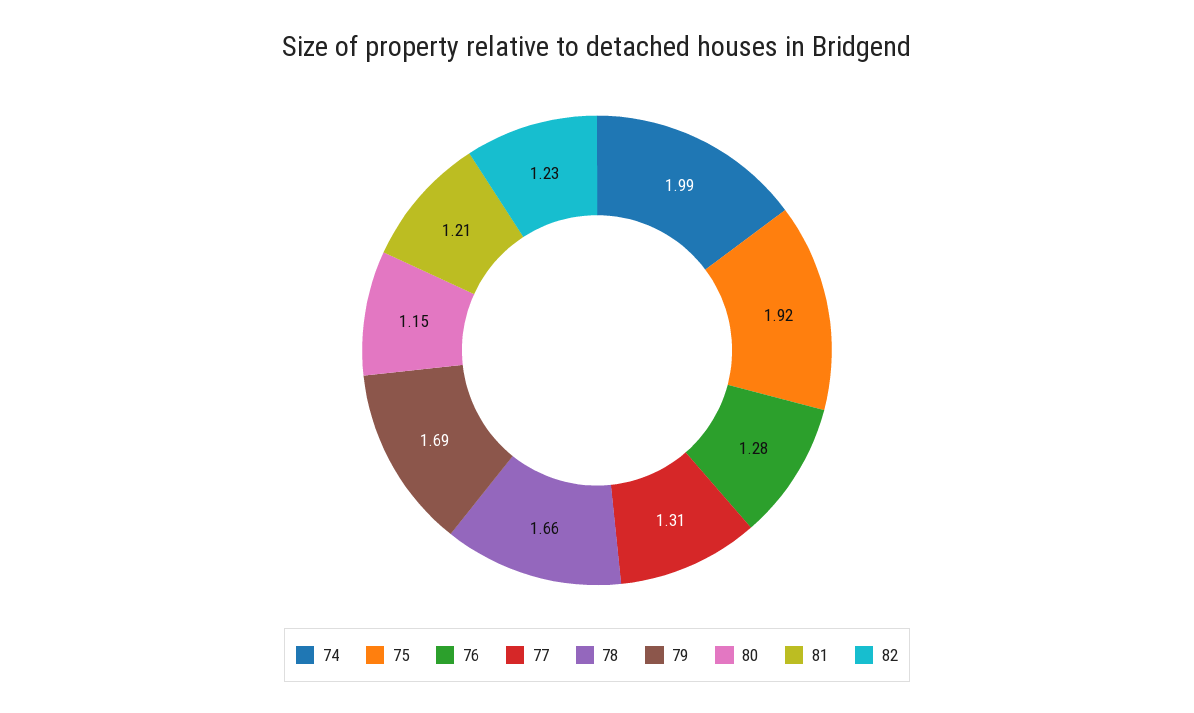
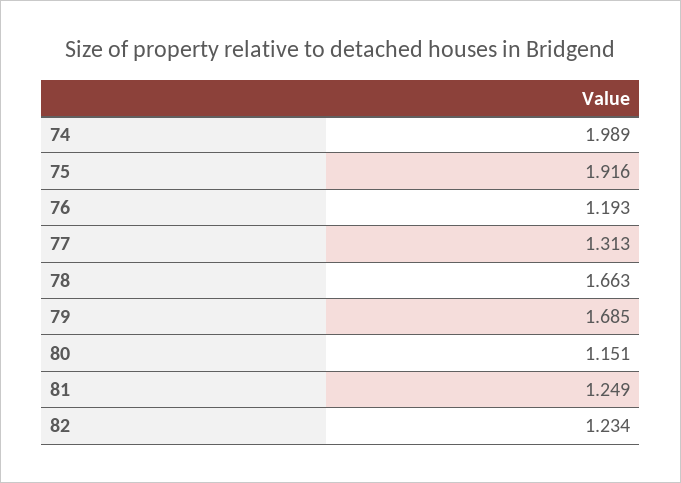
76: 1.28 -> 1.193
81: 1.21 -> 1.249

